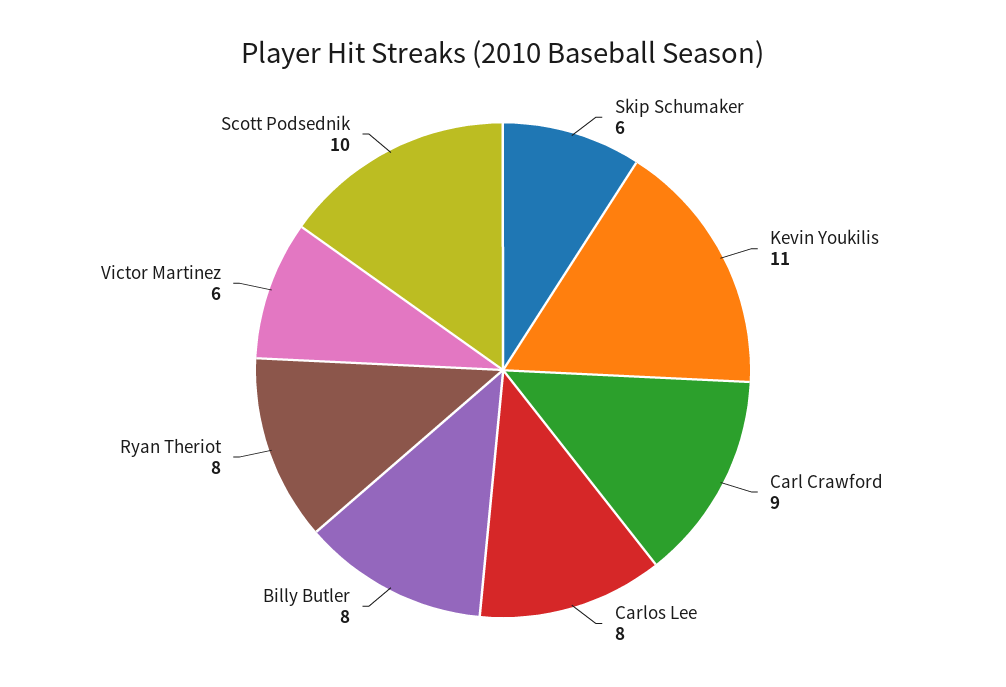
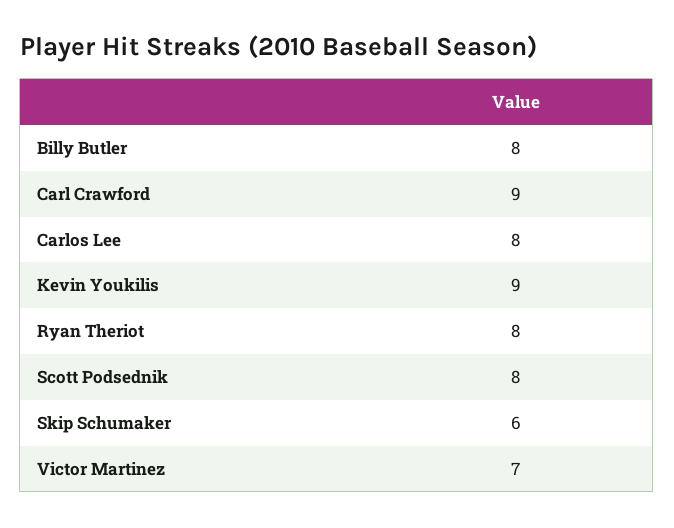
Kevin Youkilis: 11 -> 9
Victor Martinez: 6 -> 7
Scott Podsednik: 10 -> 8

